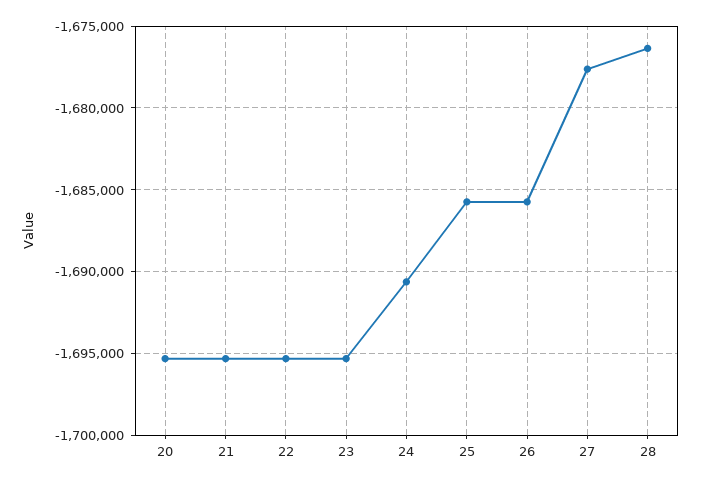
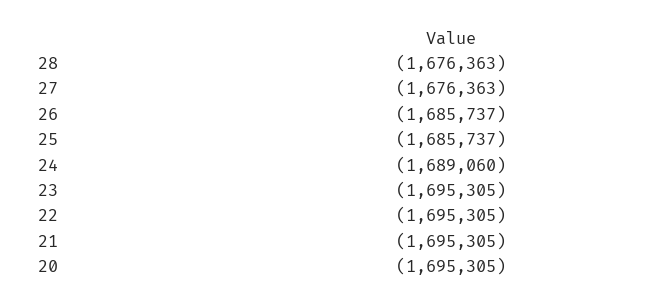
24: -1690500 -> -1689060
27: -1677500 -> -1676363

